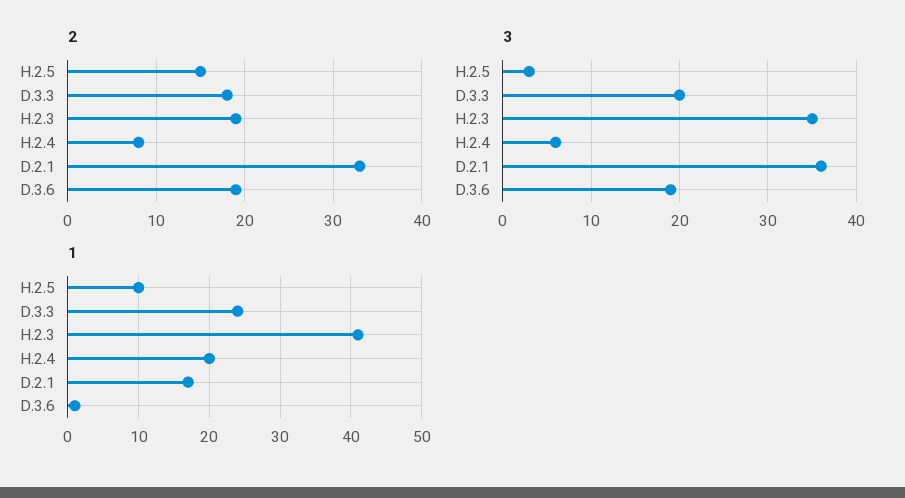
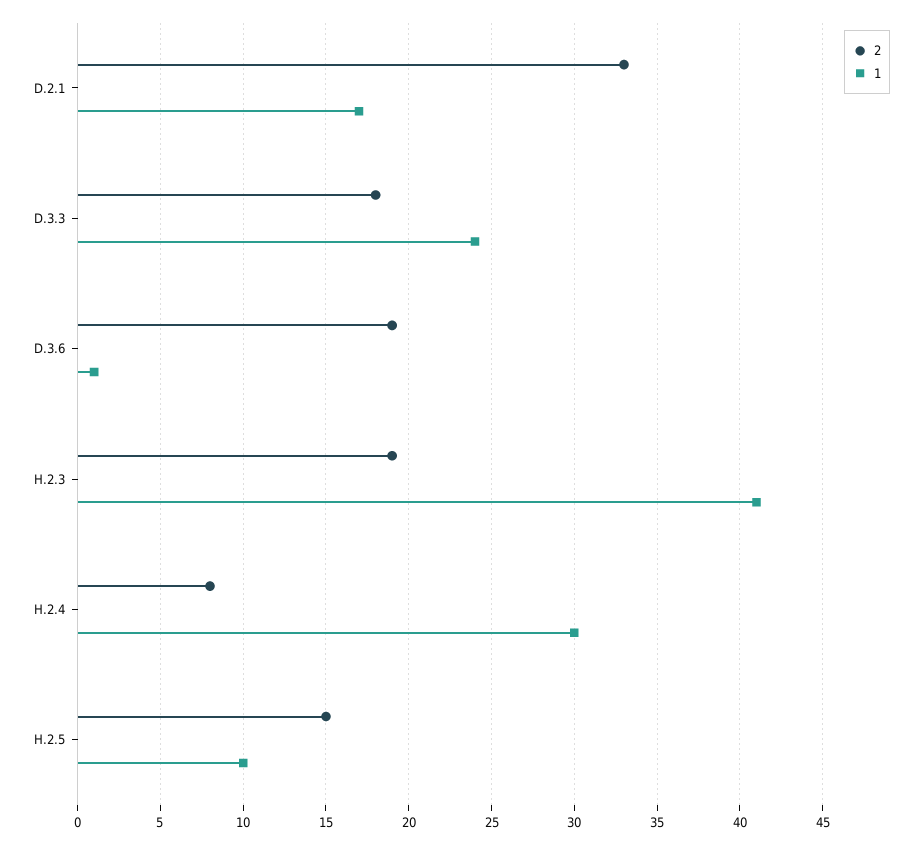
3, H.2.5: 3 -> none
3, D.3.3: 20 -> none
3, H.2.3: 35 -> none
3, H.2.4: 6 -> none
3, D.2.1: 36 -> none
3, D.3.6: 19 -> none
1, H.2.4: 20 -> 30

